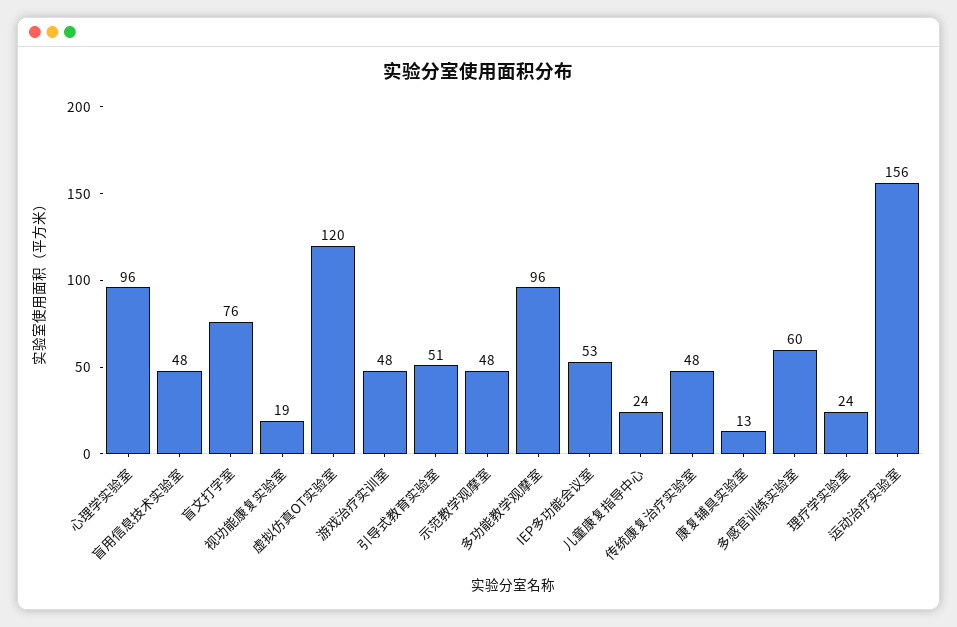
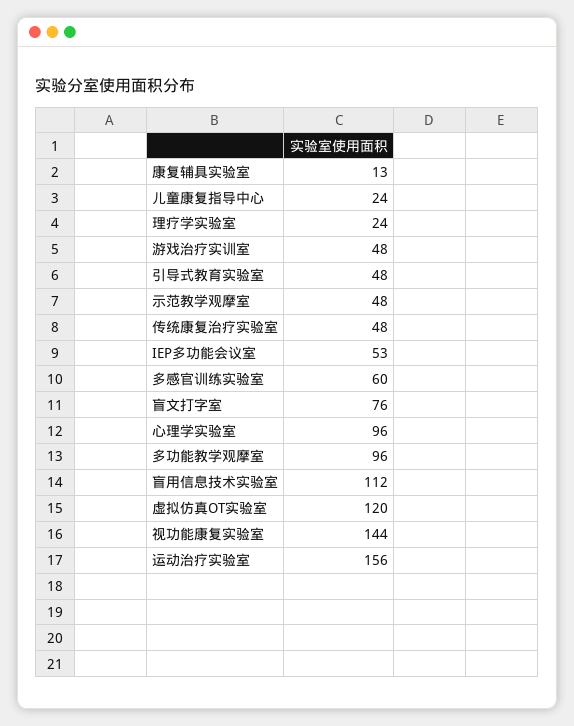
盲用信息技术实验室: 48 -> 112
视功能康复实验室: 19 -> 144
引导式教育实验室: 51 -> 48

